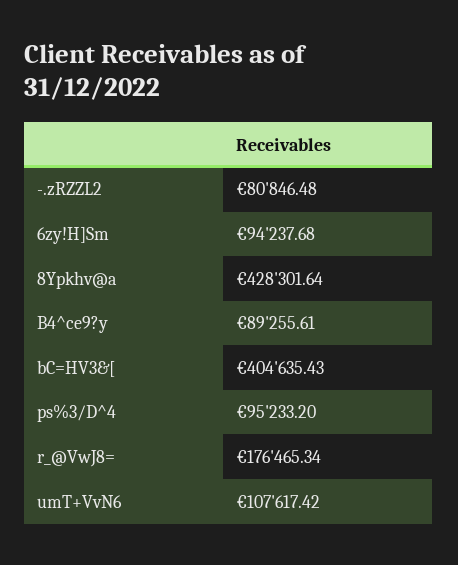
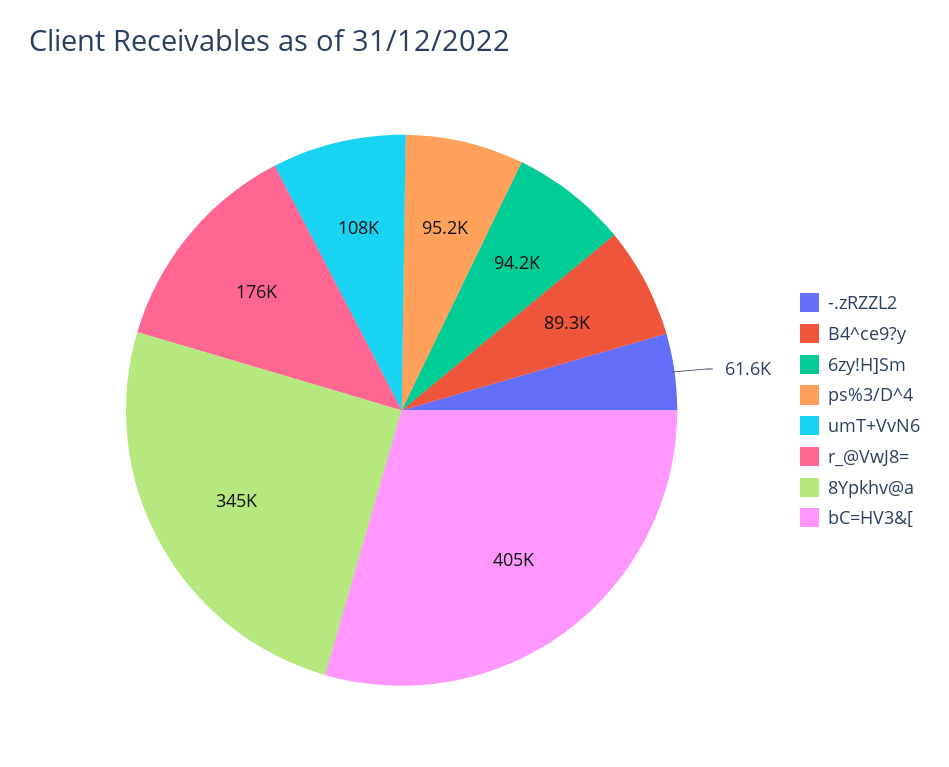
-.zRZZL2: 80846.48 -> 61600
8Ypkhv@a: 428301.64 -> 345000

